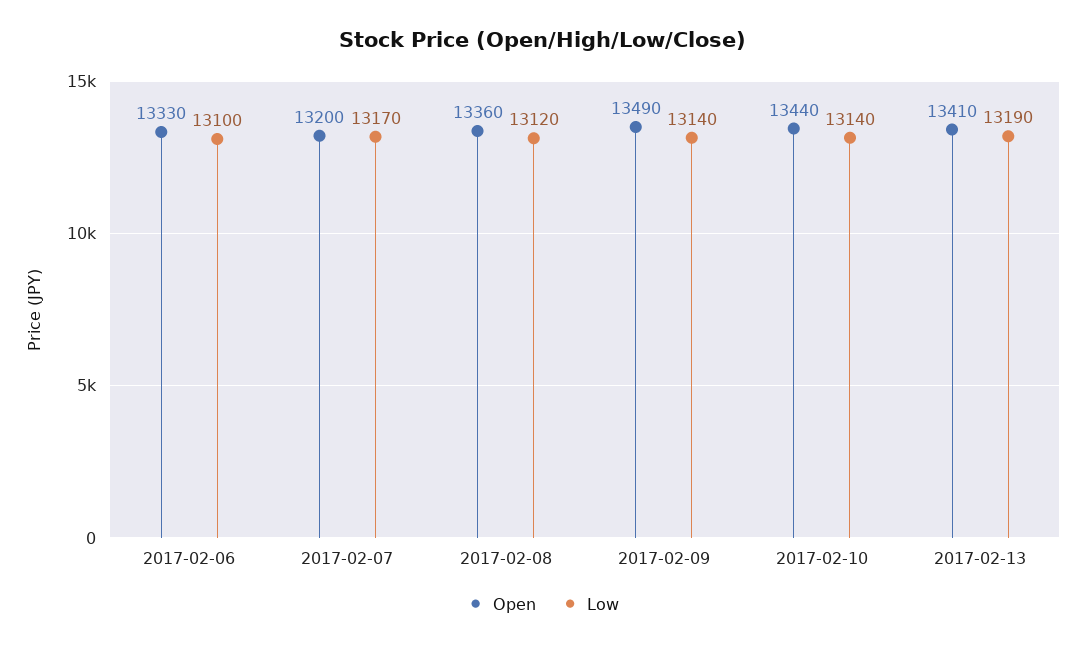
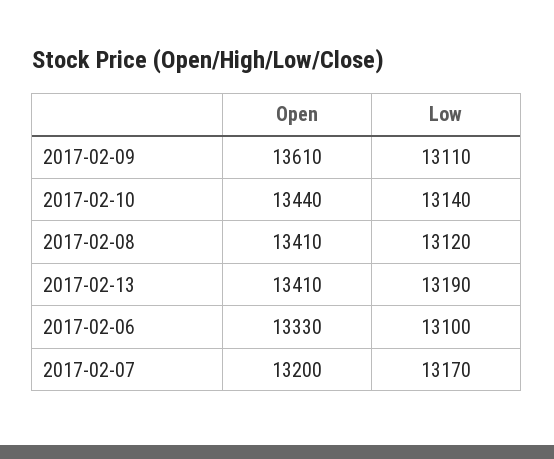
Open, 2017-02-08: 13360 -> 13410
Open, 2017-02-09: 13490 -> 13610
Low, 2017-02-09: 13140 -> 13110

